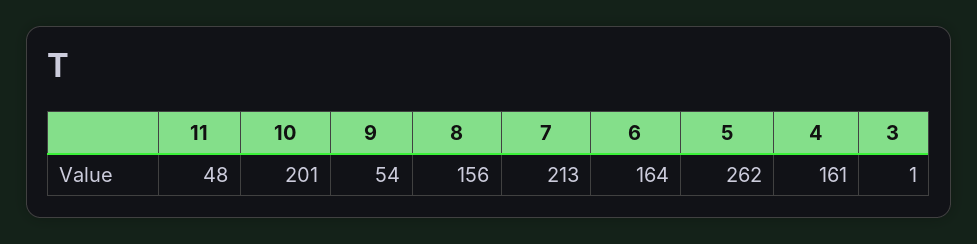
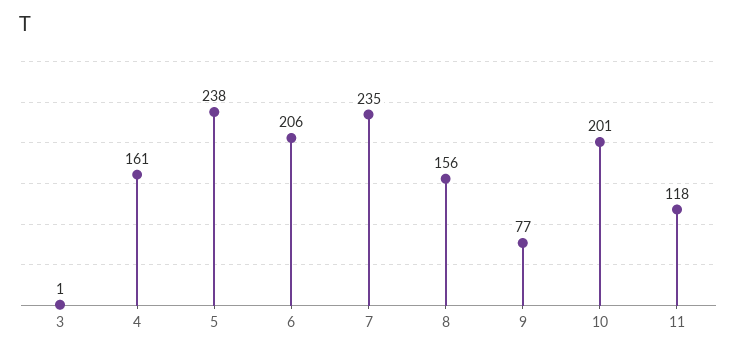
11: 48 -> 118
9: 54 -> 77
7: 213 -> 235
6: 164 -> 206
5: 262 -> 238

